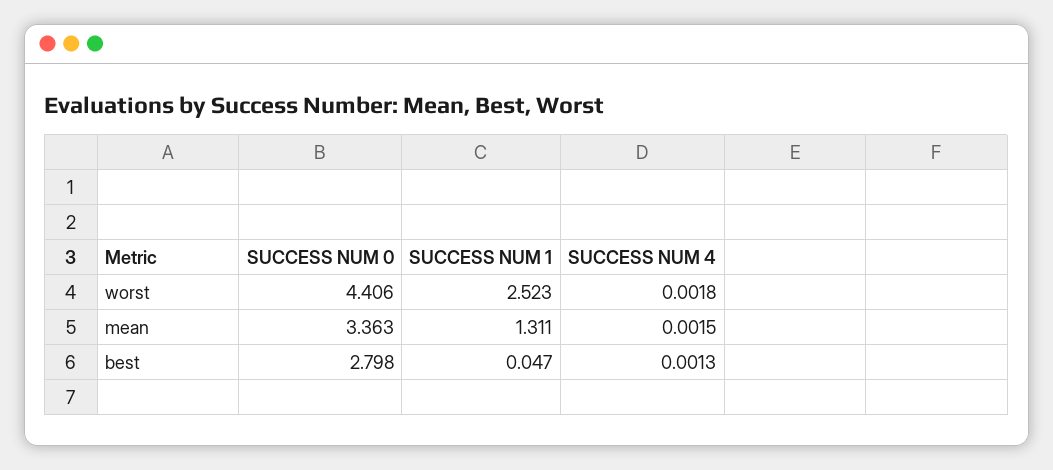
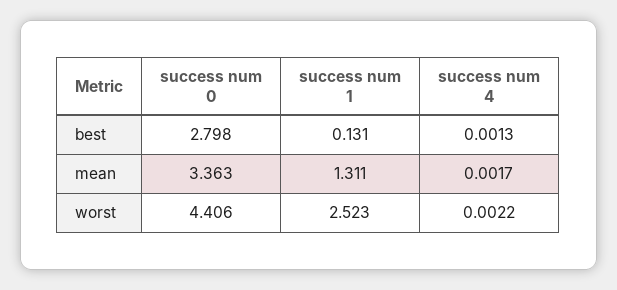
SUCCESS NUM 4, worst: 0.0018 -> 0.0022
SUCCESS NUM 4, mean: 0.0015 -> 0.0017
SUCCESS NUM 1, best: 0.047 -> 0.131

